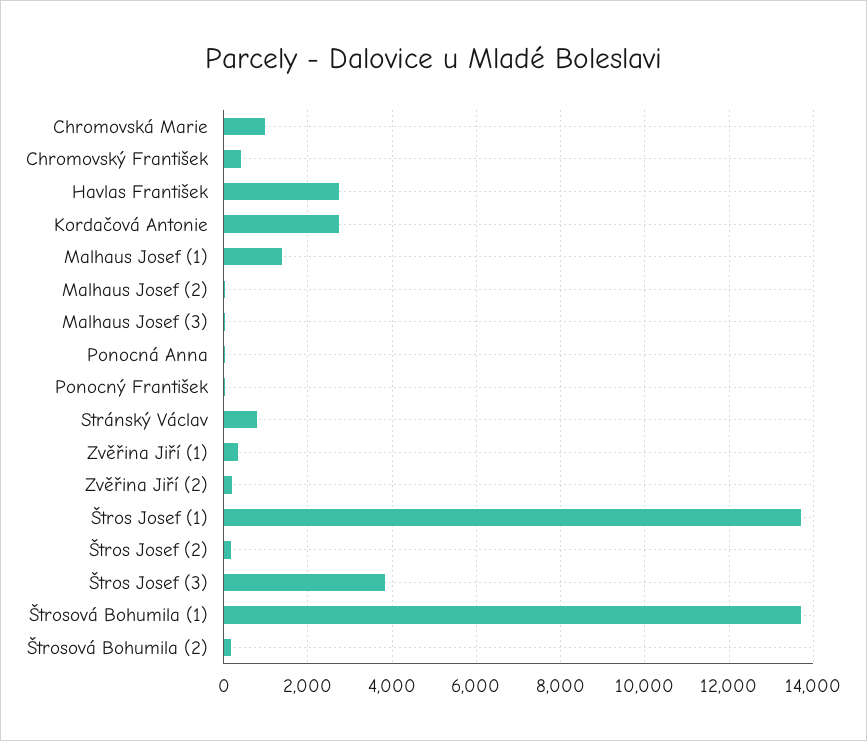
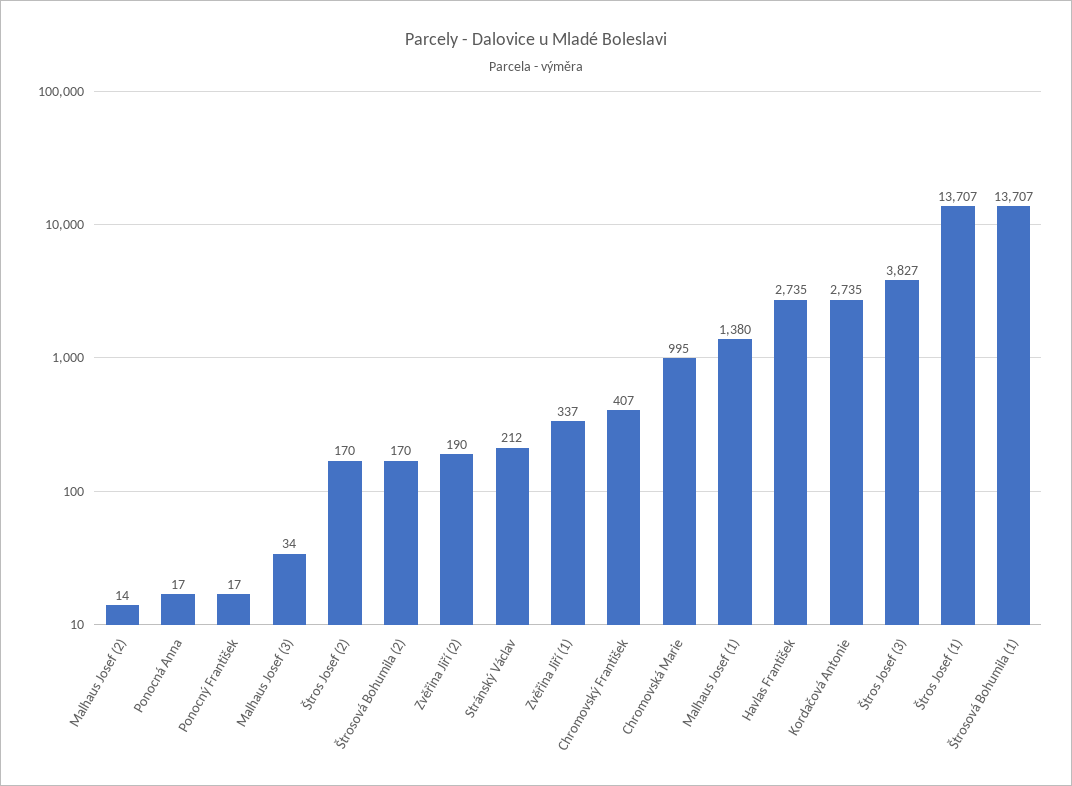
Stránský Václav: 800 -> 212

